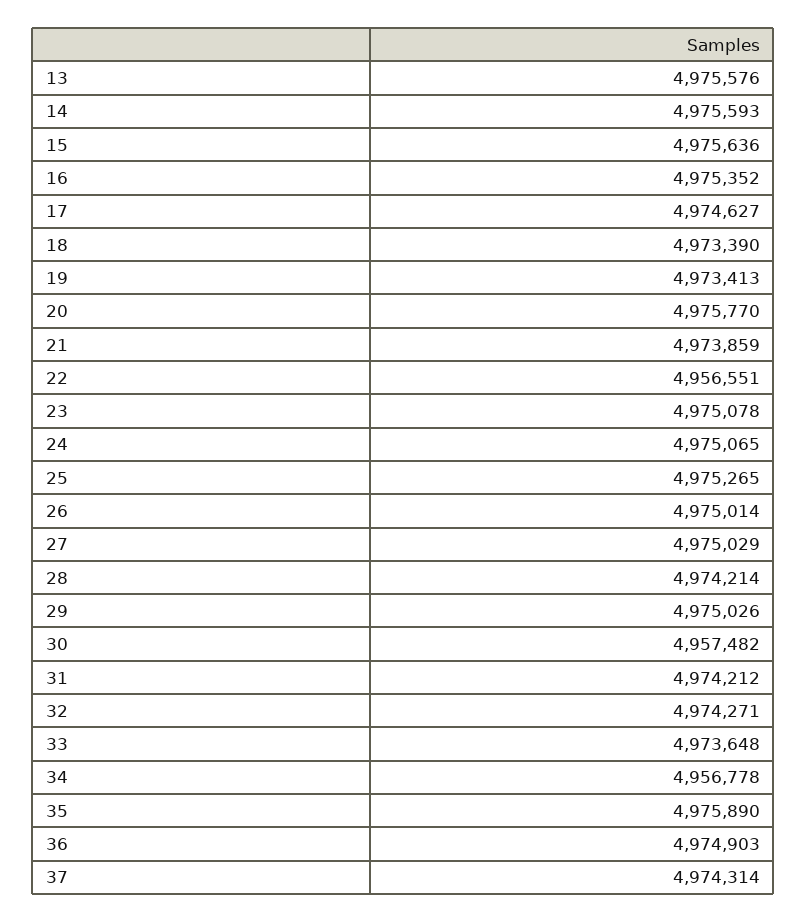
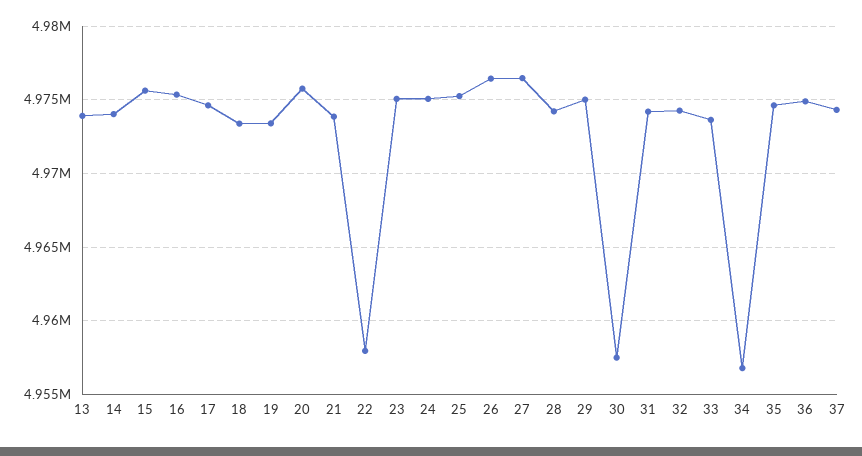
13: 4975576 -> 4974000
14: 4975593 -> 4974000
22: 4956551 -> 4958000
26: 4975014 -> 4976500
27: 4975029 -> 4976500
35: 4975890 -> 4974500

